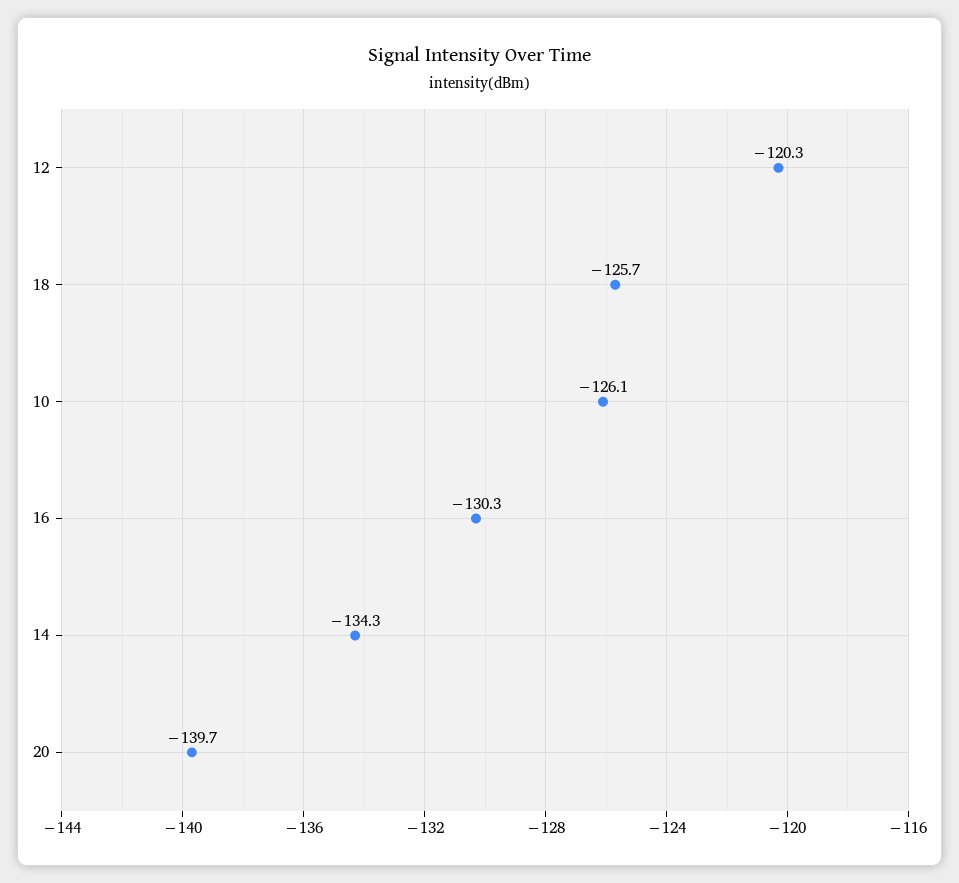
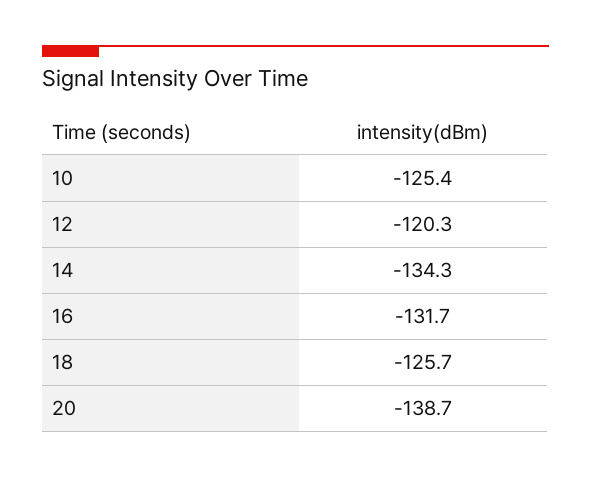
10: -126.1 -> -125.4
16: -130.3 -> -131.7
20: -139.7 -> -138.7

